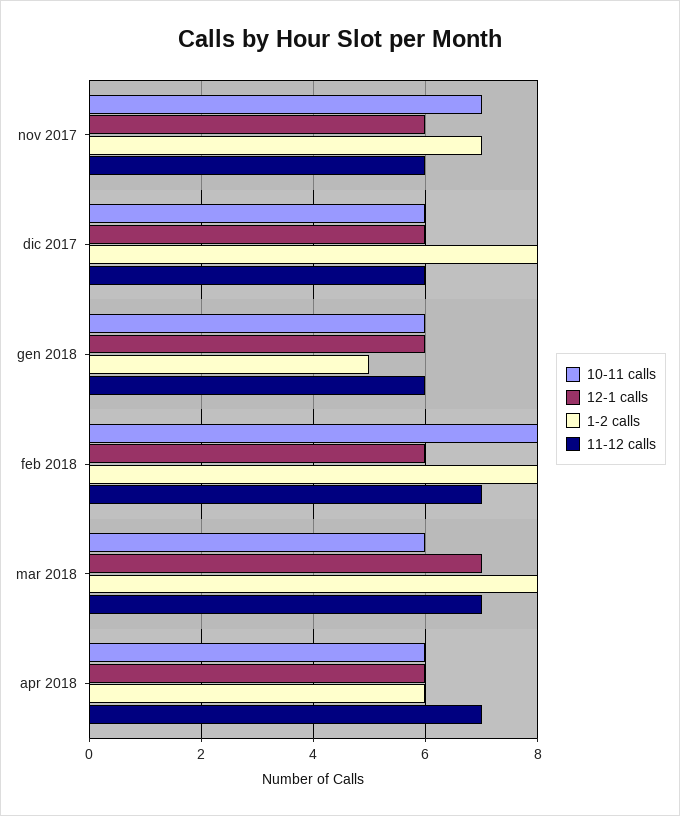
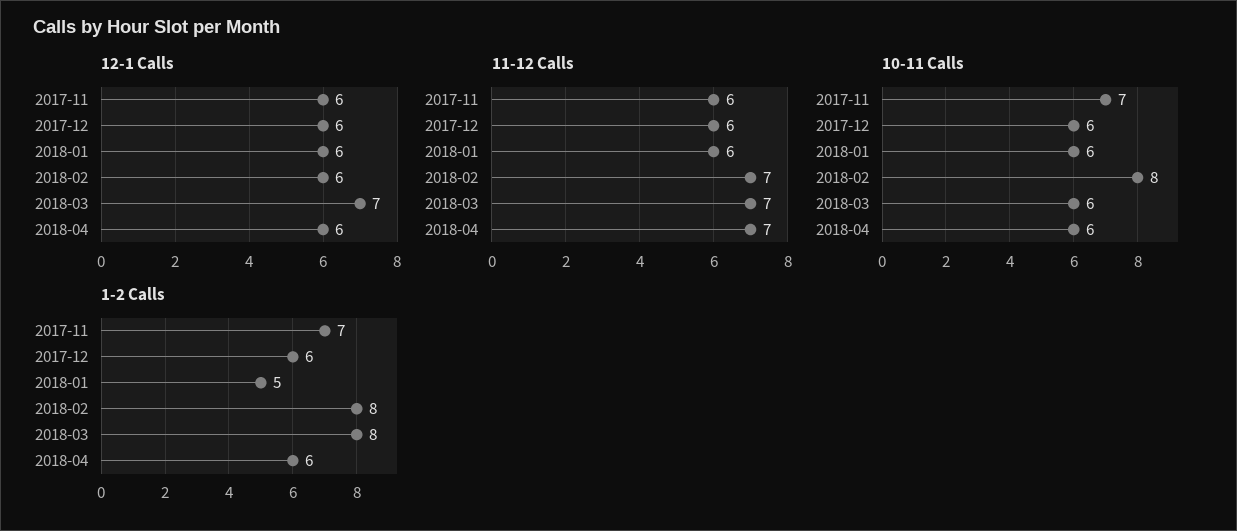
1-2 calls, dic 2017: 8 -> 6

